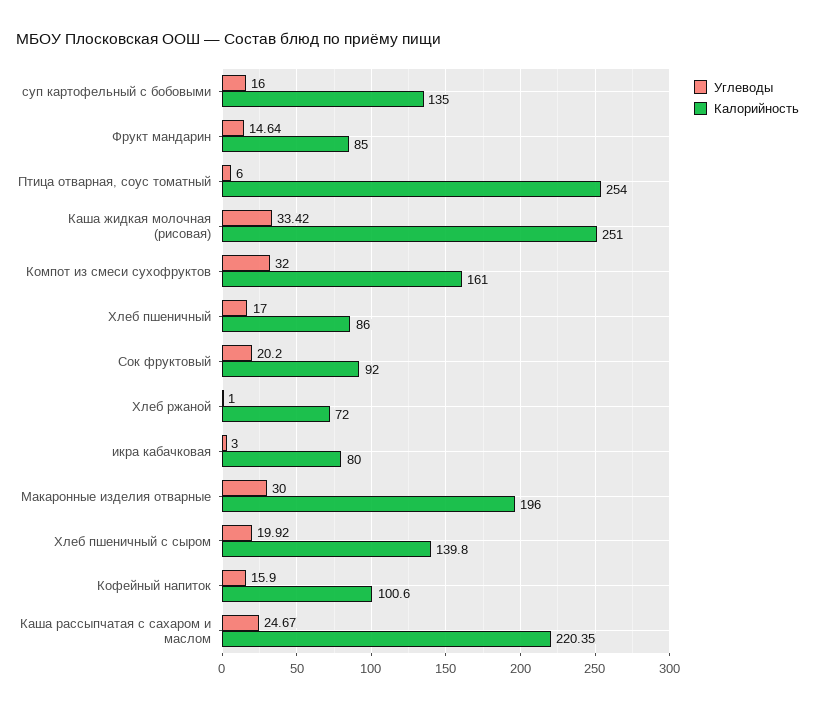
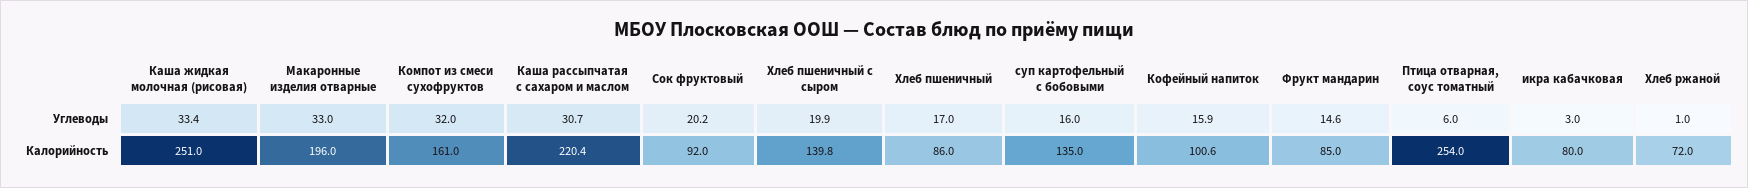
Углеводы, Макаронные изделия отварные: 30 -> 33
Углеводы, Каша рассыпчатая с сахаром и маслом: 24.67 -> 30.7

